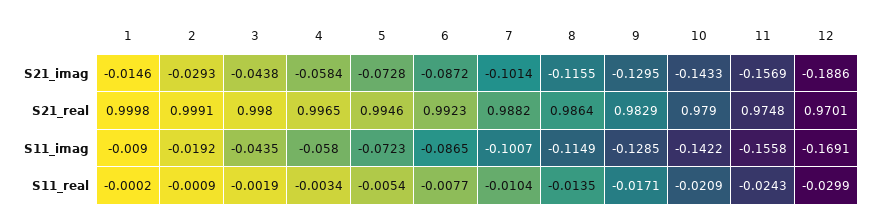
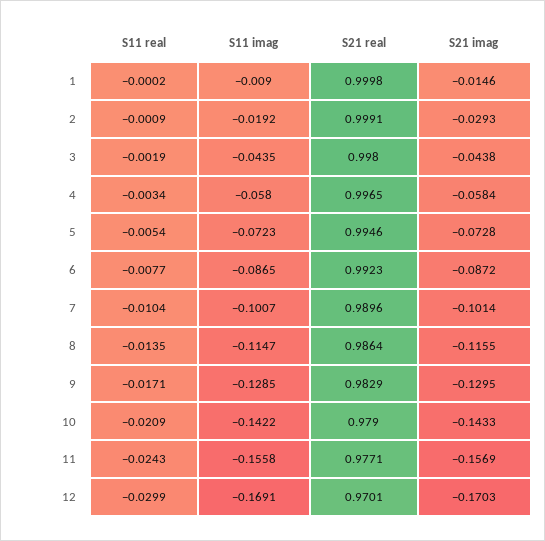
12, S21_imag: -0.1886 -> -0.1703
7, S21_real: 0.9882 -> 0.9896
11, S21_real: 0.9748 -> 0.9771
8, S11_imag: -0.1149 -> -0.1147

